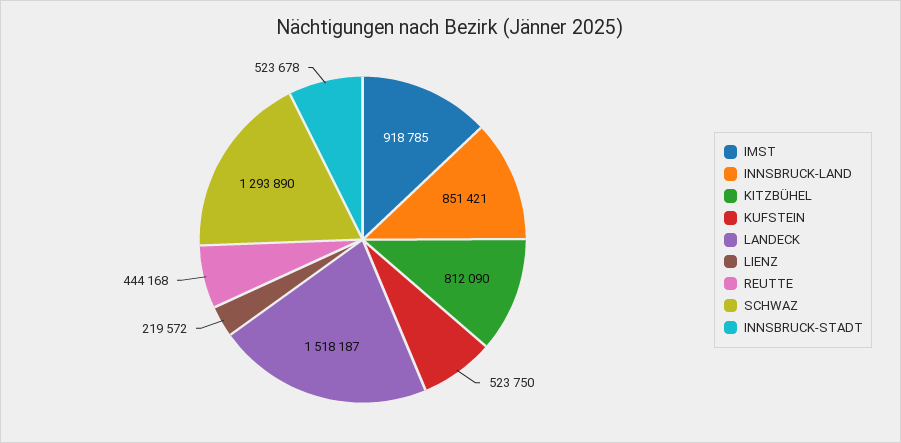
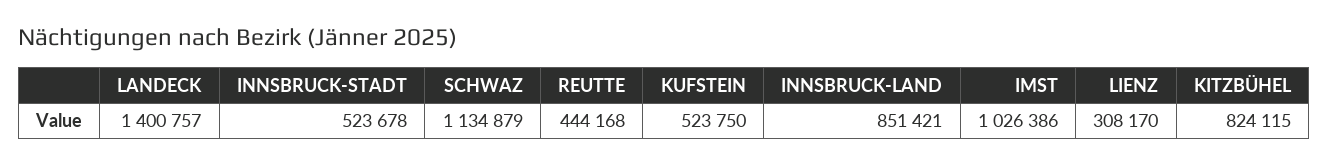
IMST: 918785 -> 1026386
KITZBÜHEL: 812090 -> 824115
LANDECK: 1518187 -> 1400757
LIENZ: 219572 -> 308170
SCHWAZ: 1293890 -> 1134879

